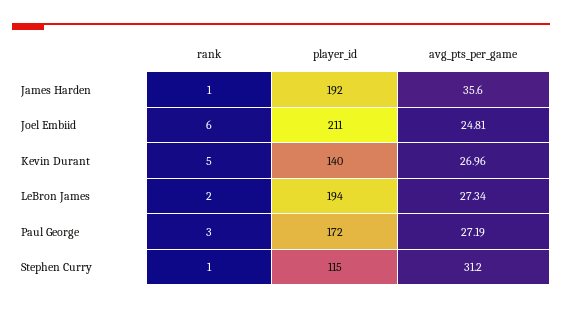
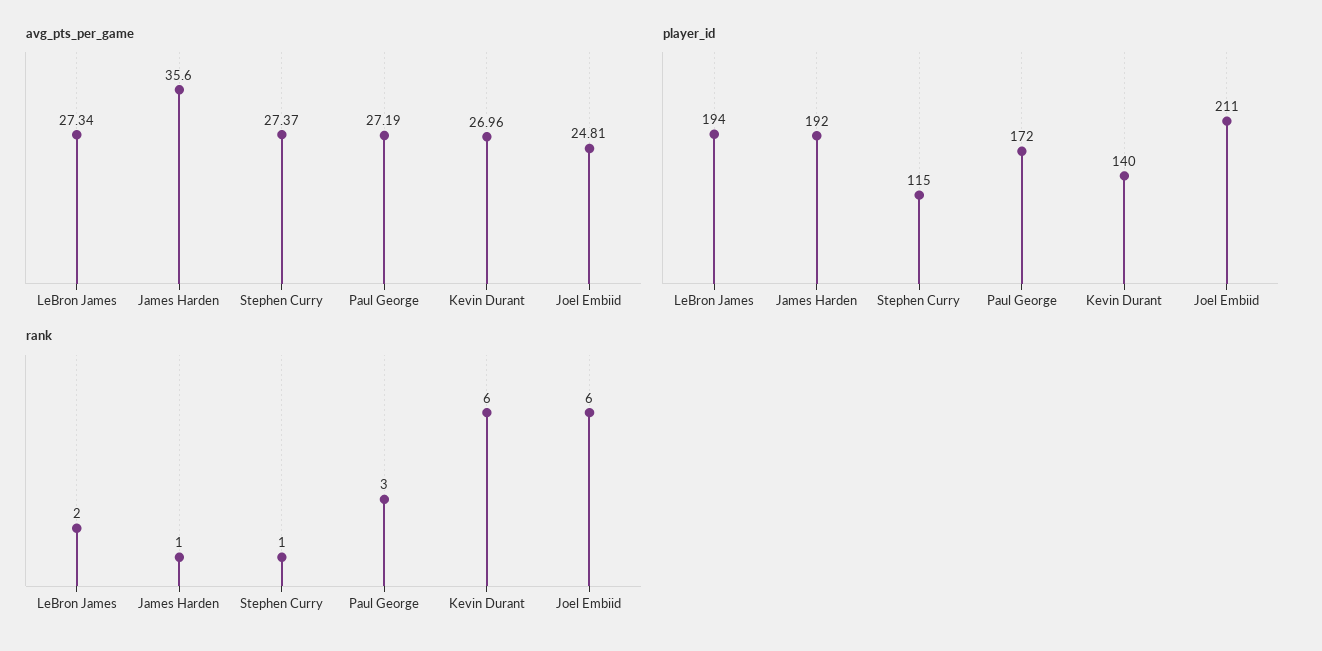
rank, Kevin Durant: 5 -> 6
avg_pts_per_game, Stephen Curry: 31.2 -> 27.37

